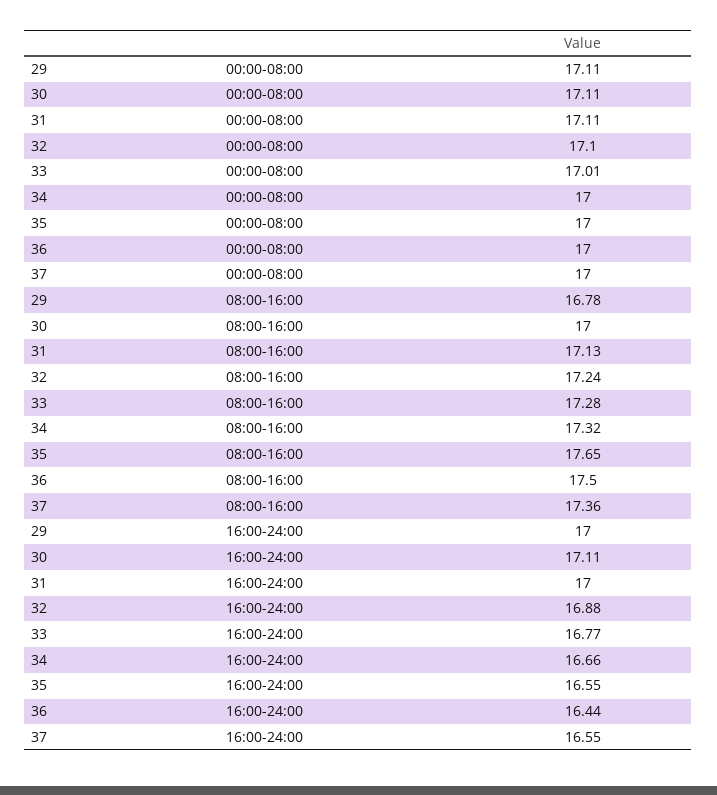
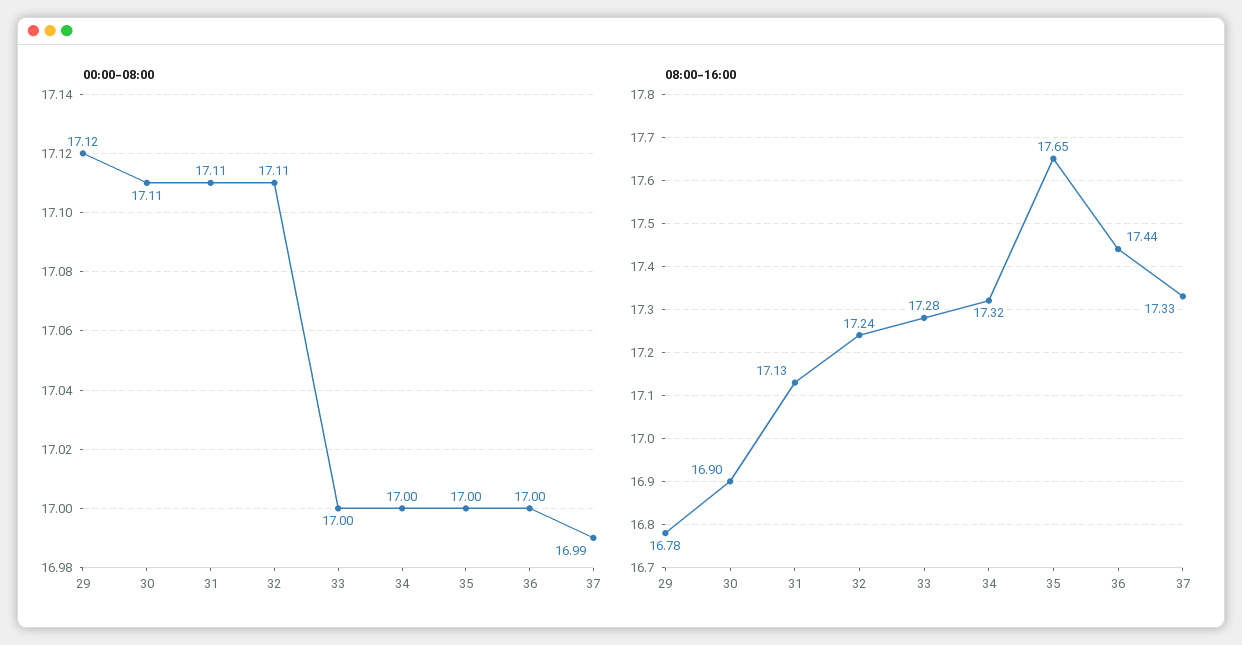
00:00-08:00, 29: 17.11 -> 17.12
00:00-08:00, 32: 17.1 -> 17.11
00:00-08:00, 33: 17.01 -> 17
00:00-08:00, 37: 17 -> 16.99
08:00-16:00, 30: 17 -> 16.9
08:00-16:00, 36: 17.5 -> 17.44
08:00-16:00, 37: 17.36 -> 17.33
16:00-24:00, 29: 17 -> none
16:00-24:00, 30: 17.11 -> none
16:00-24:00, 31: 17 -> none
16:00-24:00, 32: 16.88 -> none
16:00-24:00, 33: 16.77 -> none
16:00-24:00, 34: 16.66 -> none
16:00-24:00, 35: 16.55 -> none
16:00-24:00, 36: 16.44 -> none
16:00-24:00, 37: 16.55 -> none

